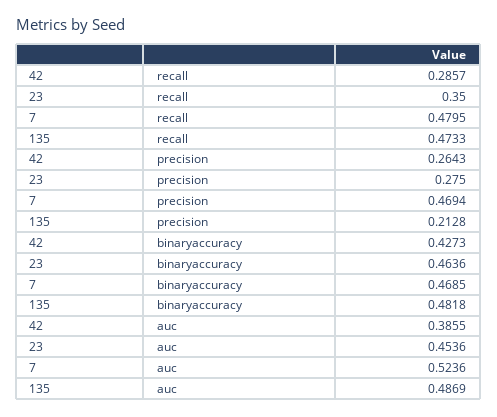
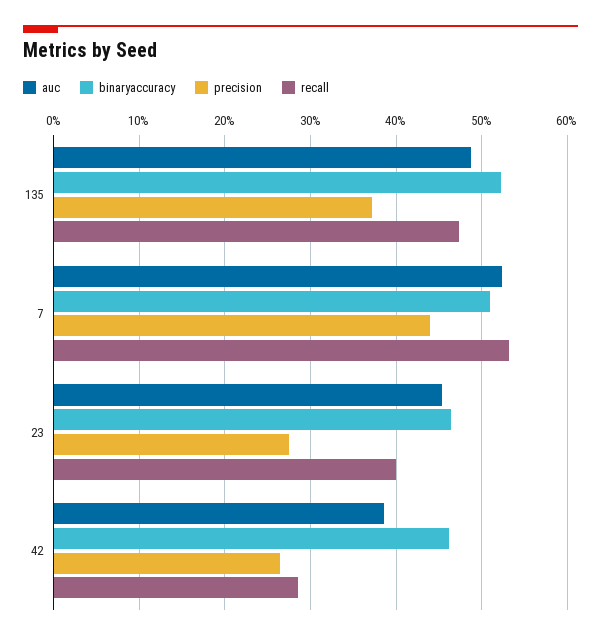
recall, 23: 0.35 -> 0.4
recall, 7: 0.4795 -> 0.53
precision, 7: 0.4694 -> 0.44
precision, 135: 0.2128 -> 0.37
binaryaccuracy, 42: 0.4273 -> 0.46
binaryaccuracy, 7: 0.4685 -> 0.51
binaryaccuracy, 135: 0.4818 -> 0.52

